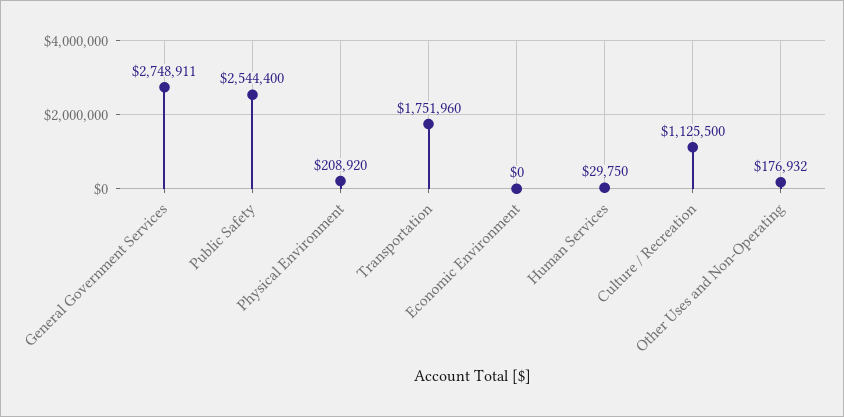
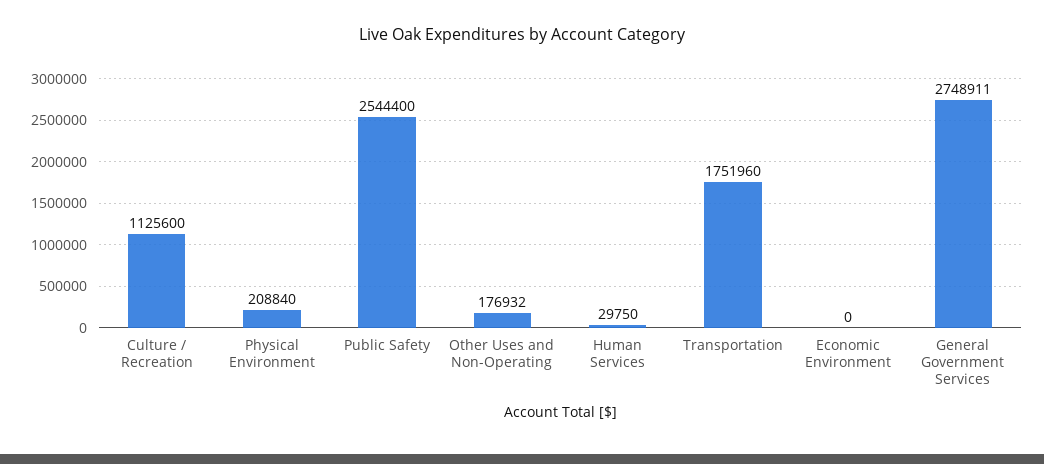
Physical Environment: 208920 -> 208840
Culture / Recreation: 1125500 -> 1125600

